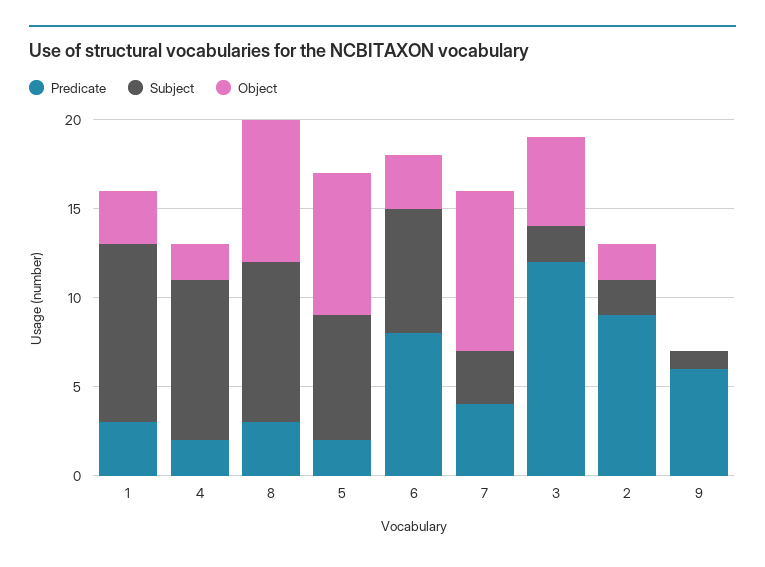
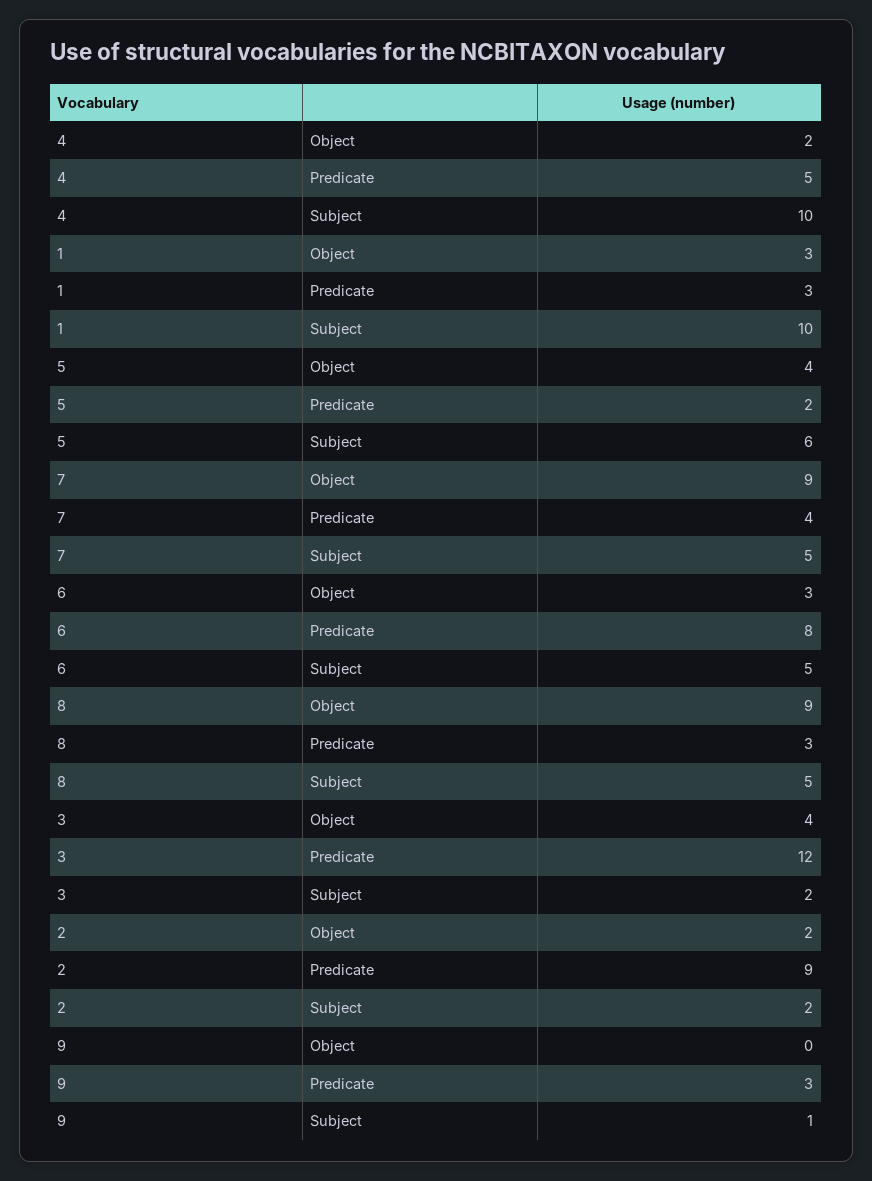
Predicate, 4: 2 -> 5
Subject, 4: 9 -> 10
Subject, 8: 9 -> 5
Object, 8: 8 -> 9
Subject, 5: 7 -> 6
Object, 5: 8 -> 4
Subject, 6: 7 -> 5
Subject, 7: 3 -> 5
Object, 3: 5 -> 4
Predicate, 9: 6 -> 3

